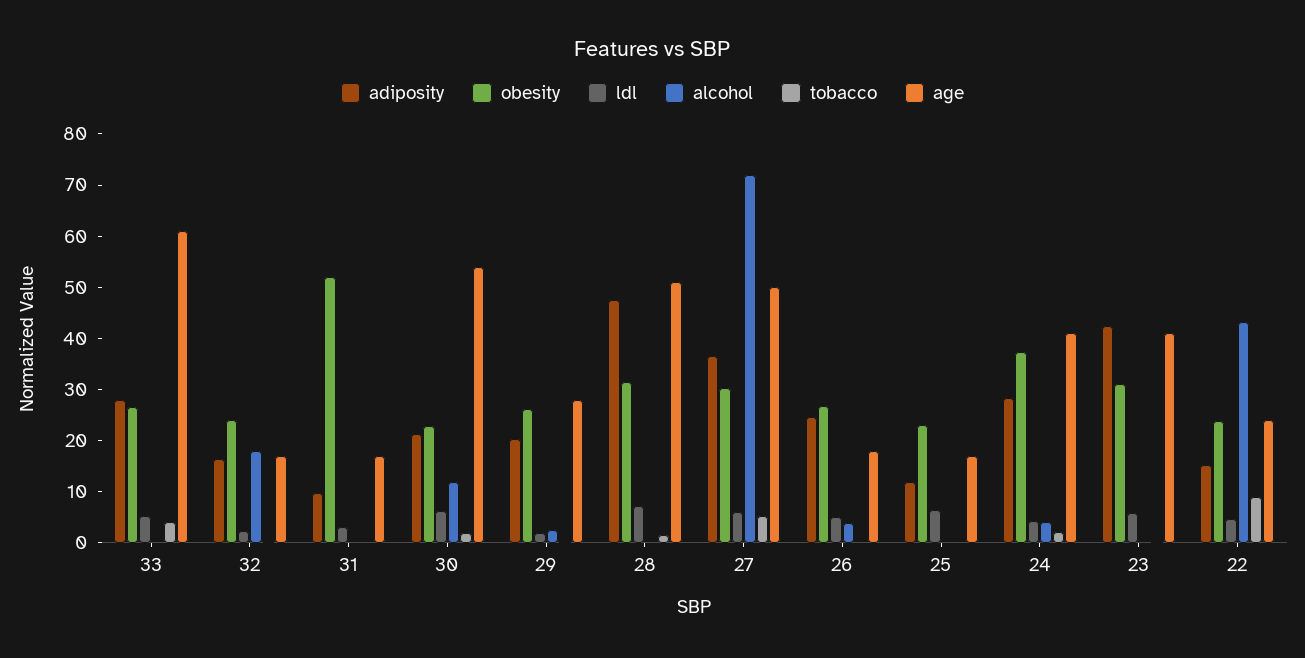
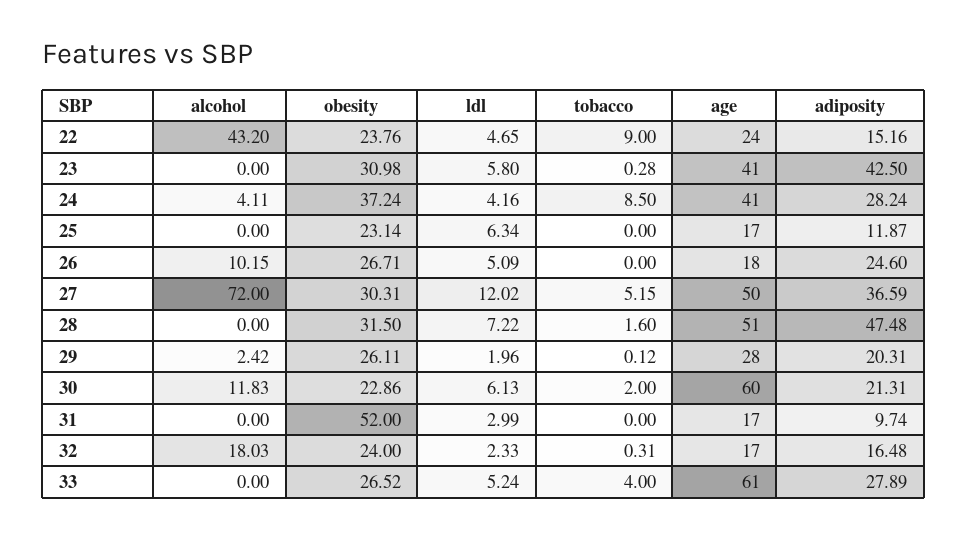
age, 30: 54 -> 60
ldl, 27: 6 -> 12.02
alcohol, 26: 4 -> 10.15
tobacco, 24: 2 -> 8.5

